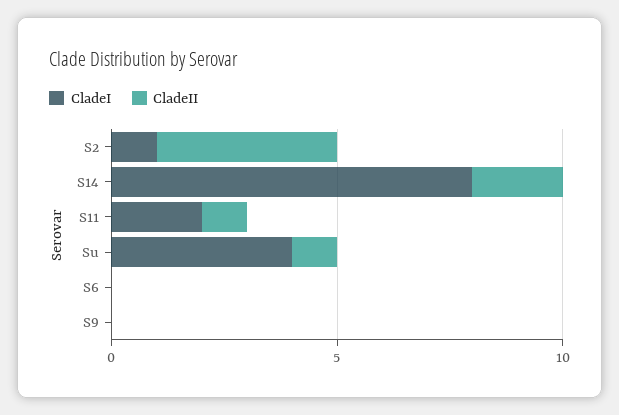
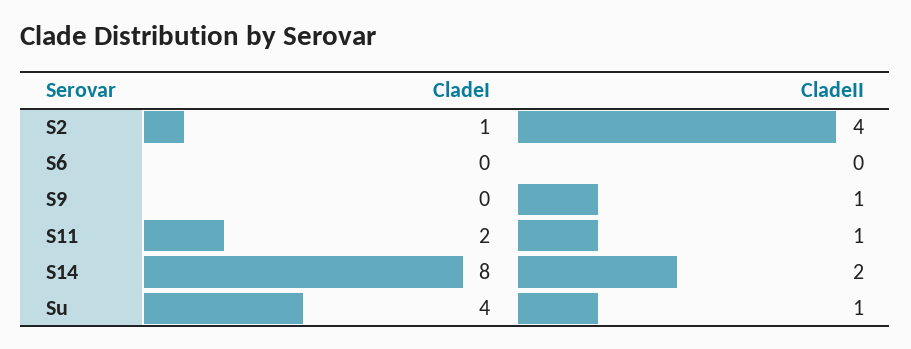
CladeII, S9: 0 -> 1

